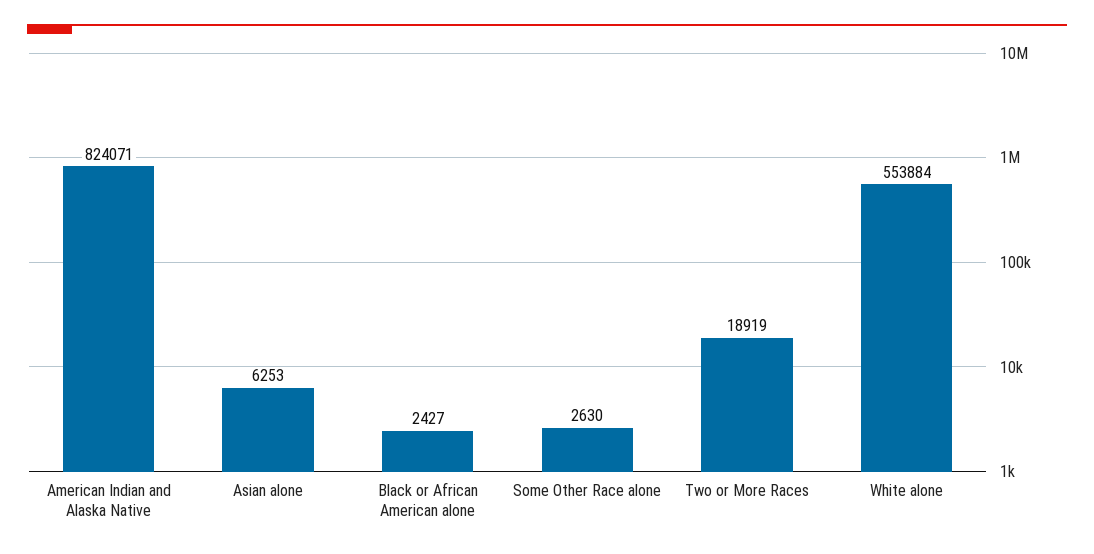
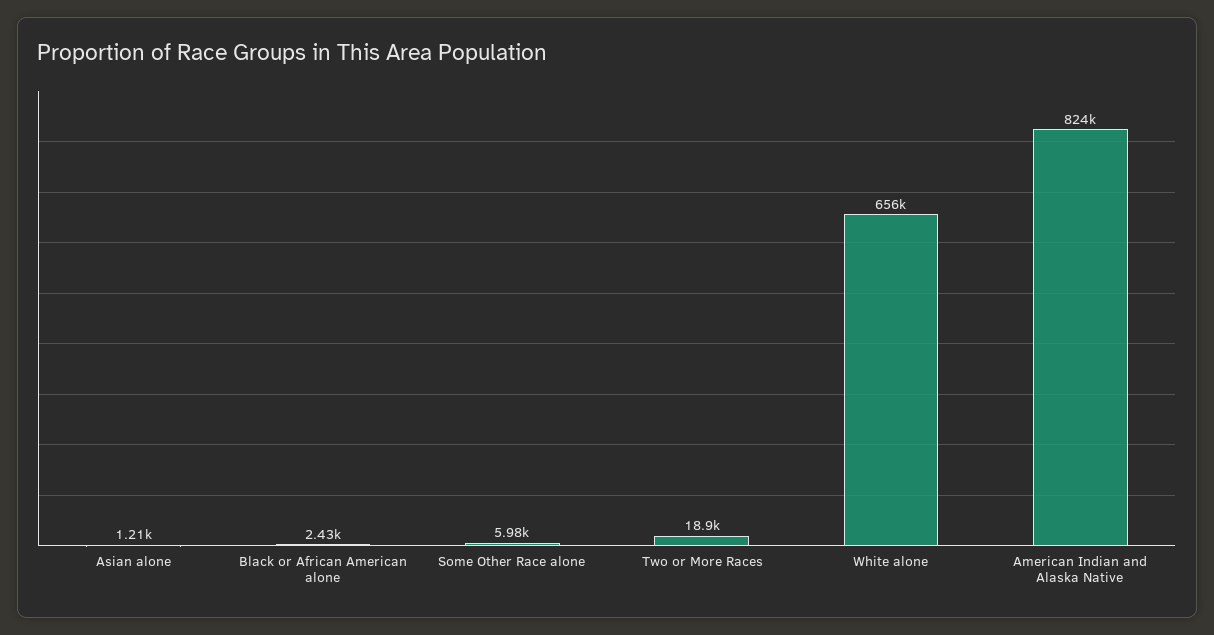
Asian alone: 6253 -> 1210
Some Other Race alone: 2630 -> 5980
White alone: 553884 -> 656000

